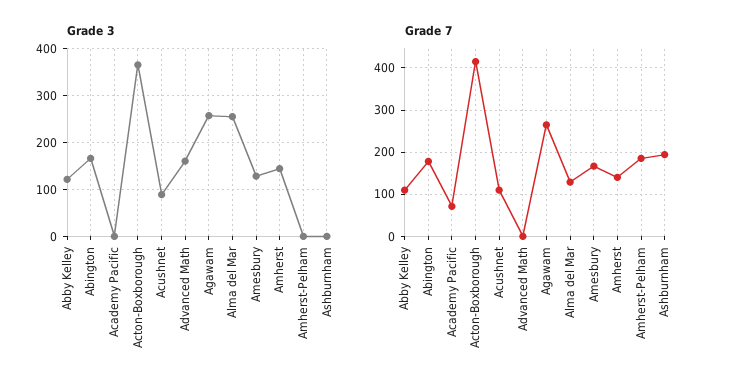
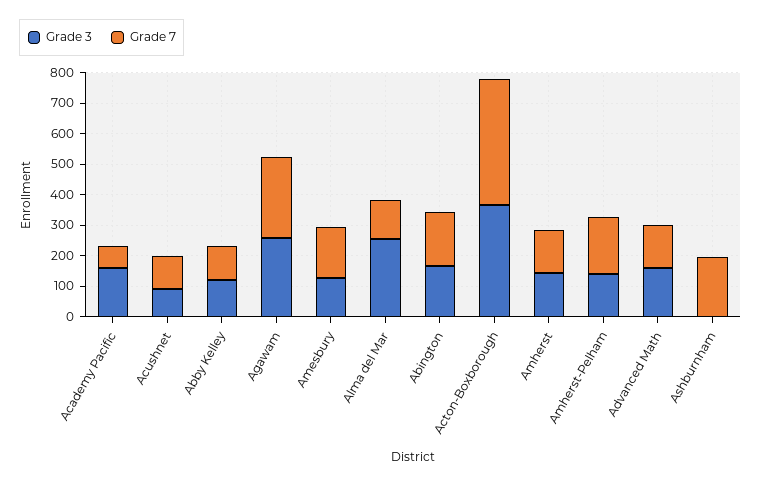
Grade 3, Academy Pacific: 0 -> 150
Grade 3, Amherst-Pelham: 0 -> 150
Grade 7, Advanced Math: 0 -> 150

